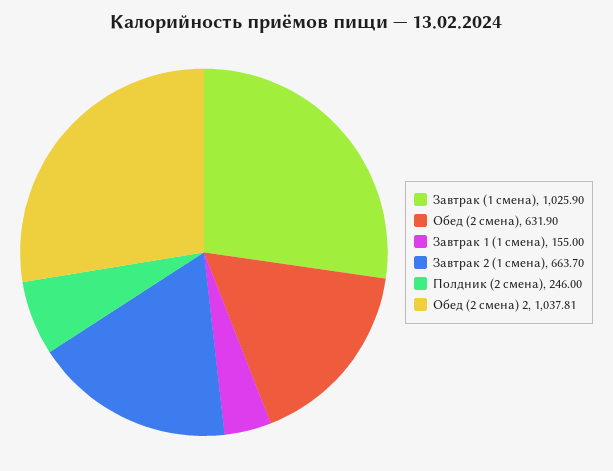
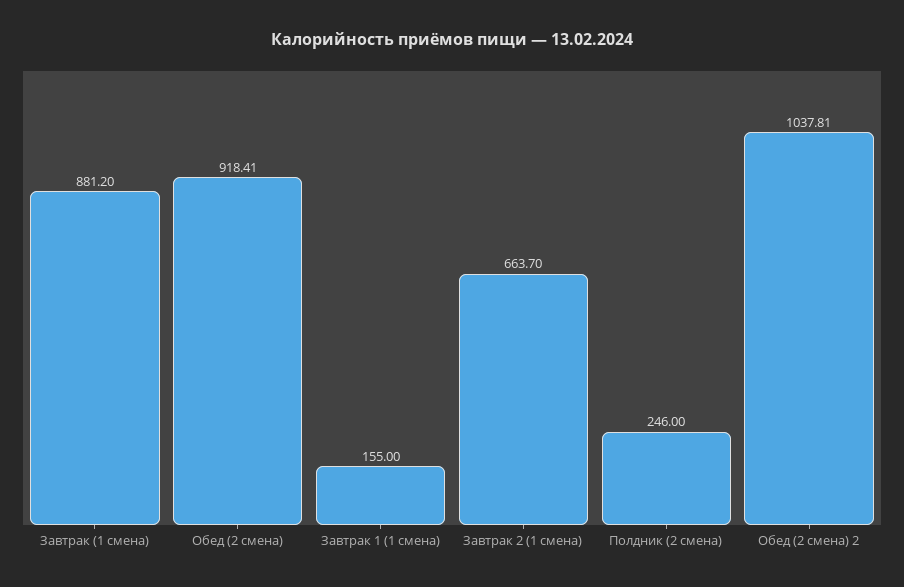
Завтрак (1 смена): 1025.9 -> 881.2
Обед (2 смена): 631.9 -> 918.41

